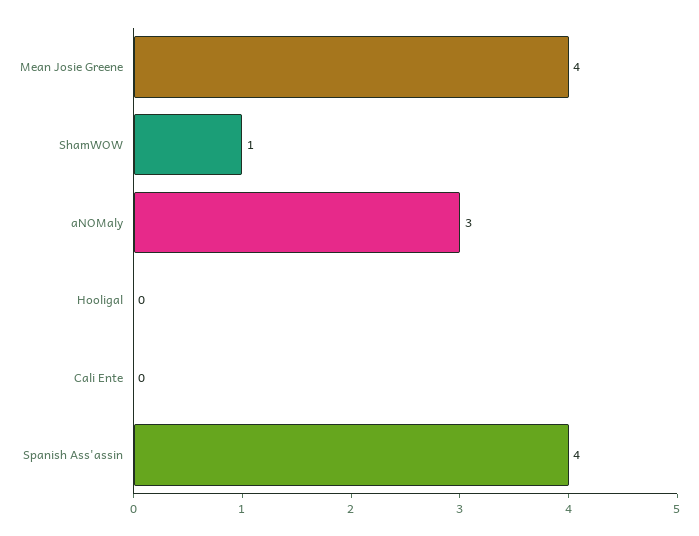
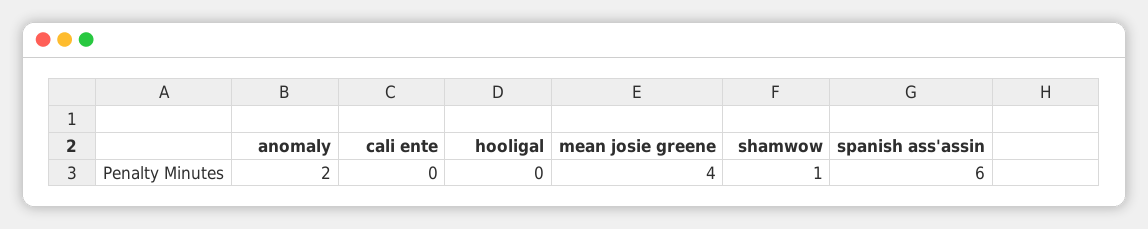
aNOMaly: 3 -> 2
Spanish Ass'assin: 4 -> 6

